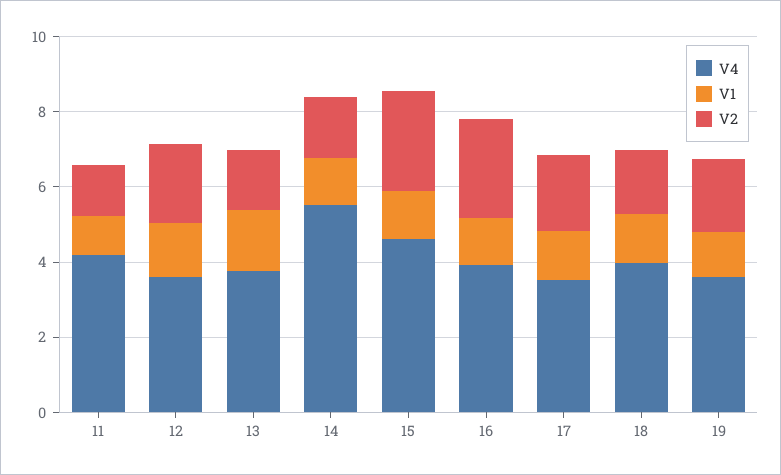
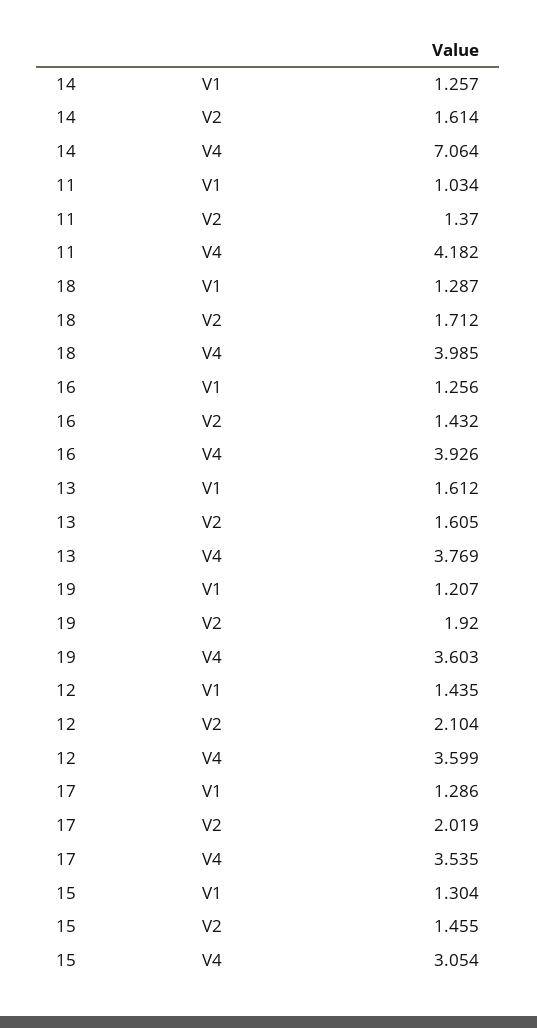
V4, 14: 5.5 -> 7.064
V4, 15: 4.5 -> 3.054
V2, 15: 2.5 -> 1.455
V2, 16: 2.5 -> 1.432

